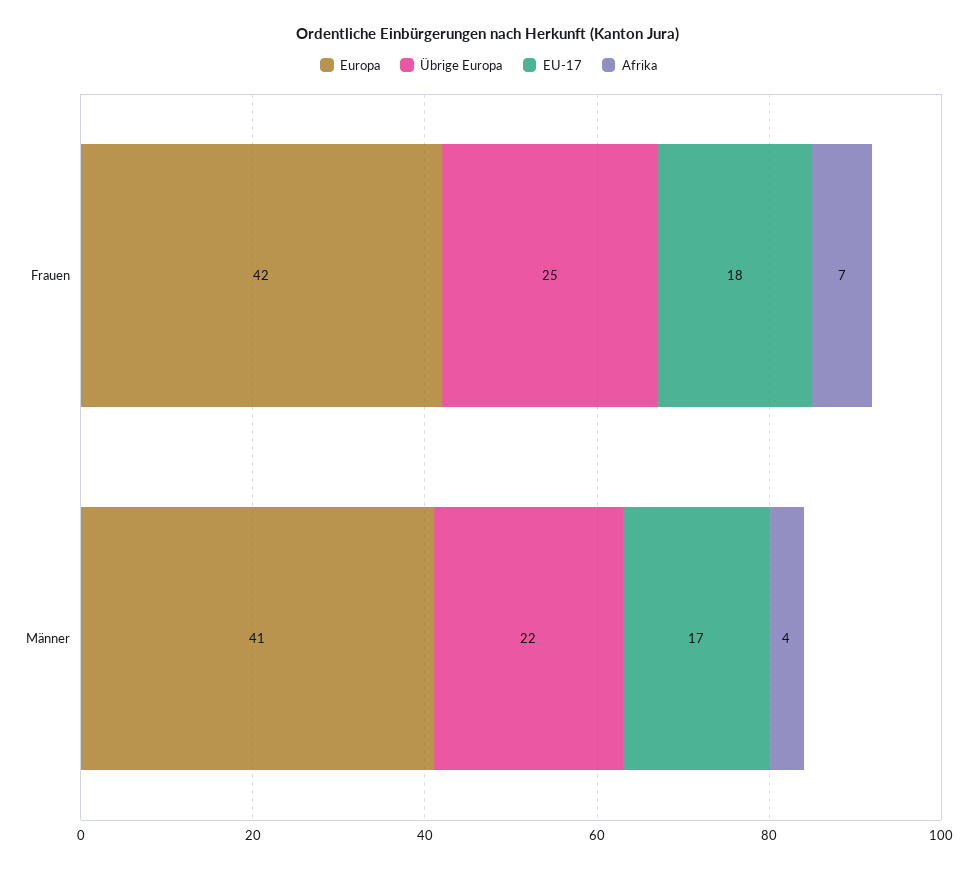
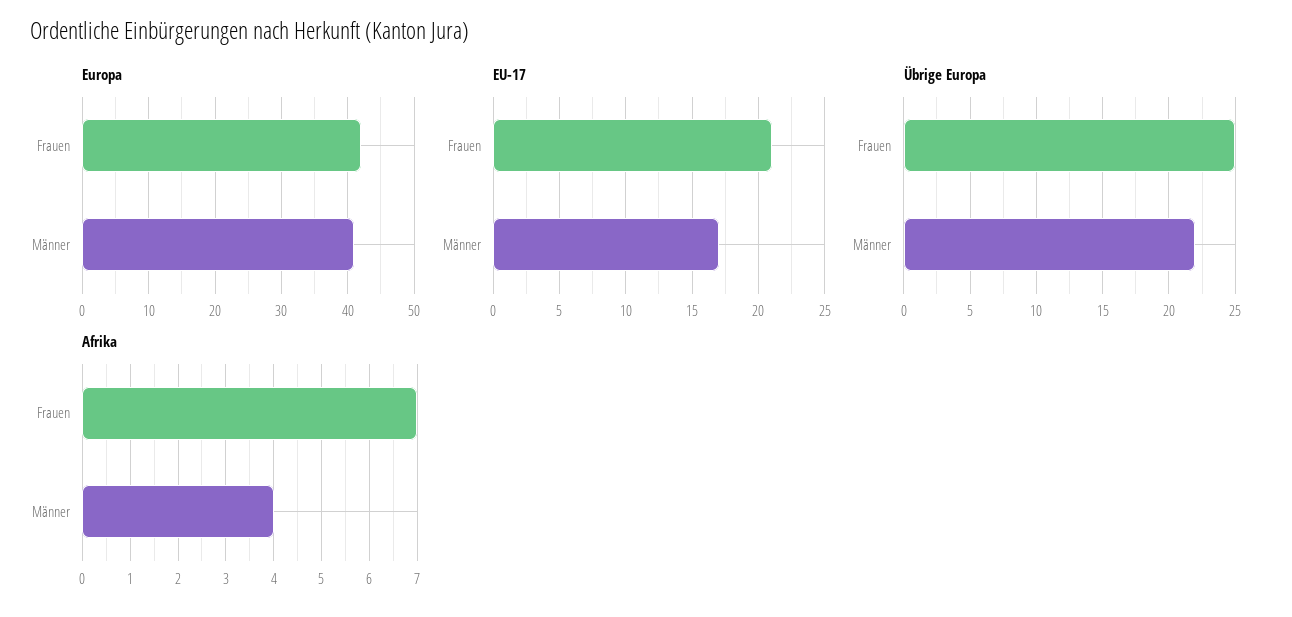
EU-17, Frauen: 18 -> 21

